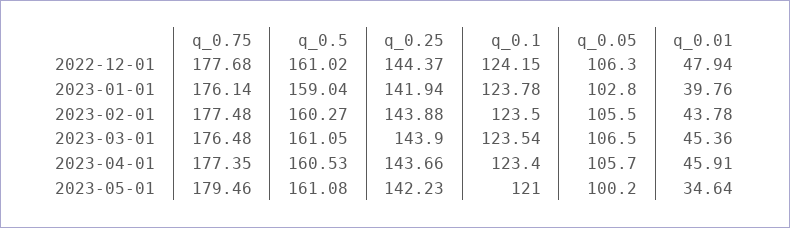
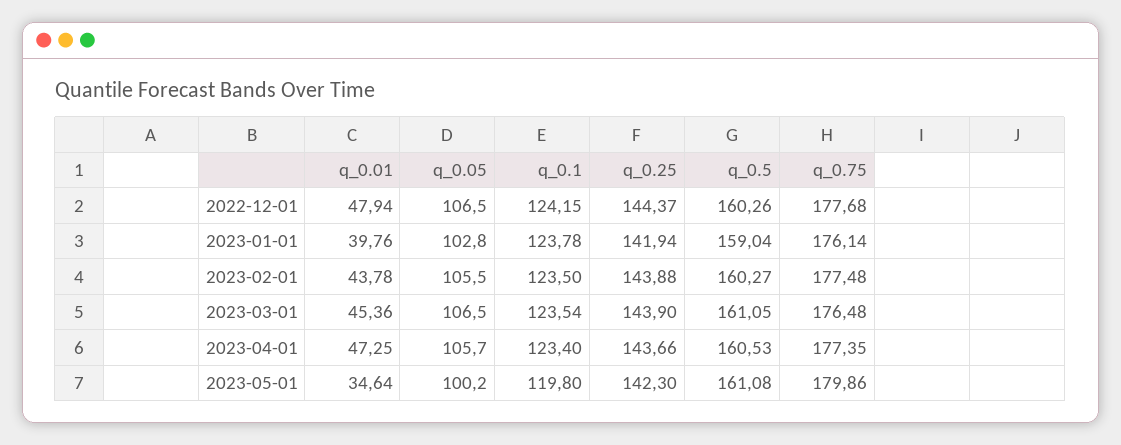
q_0.5, 2022-12-01: 161.02 -> 160.26
q_0.05, 2022-12-01: 106.3 -> 106.5
q_0.01, 2023-04-01: 45.91 -> 47.25
q_0.75, 2023-05-01: 179.46 -> 179.86
q_0.25, 2023-05-01: 142.23 -> 142.3
q_0.1, 2023-05-01: 121 -> 119.8

